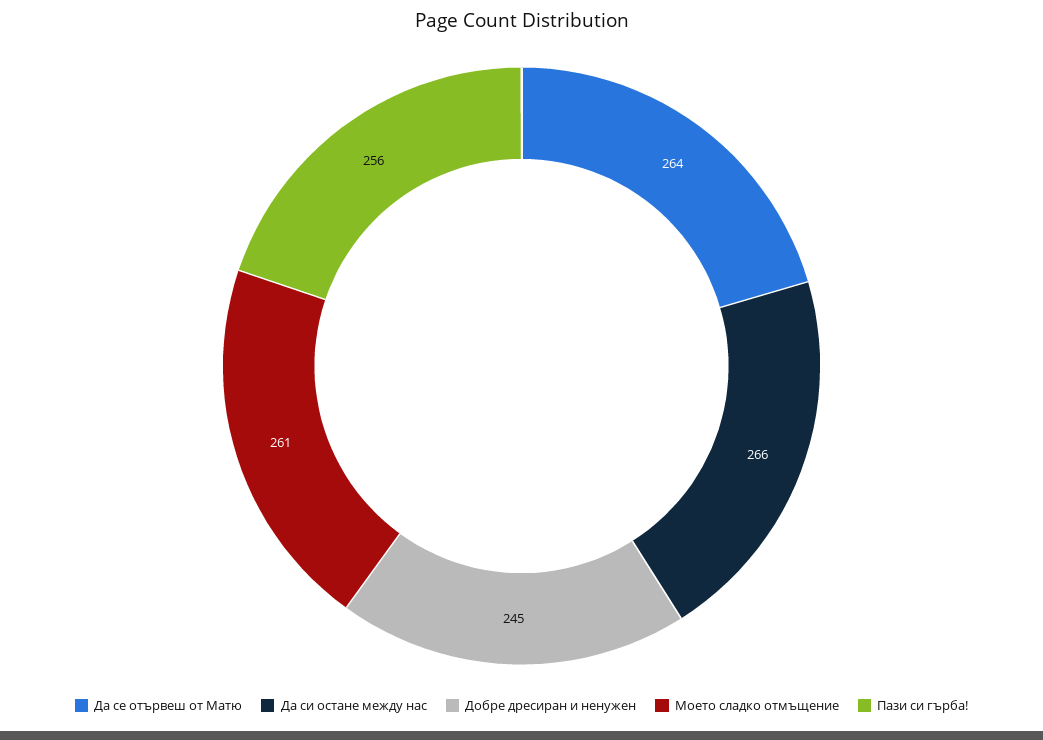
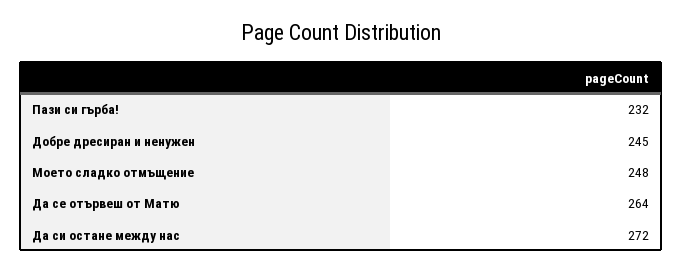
Да си остане между нас: 266 -> 272
Моето сладко отмъщение: 261 -> 248
Пази си гърба!: 256 -> 232

